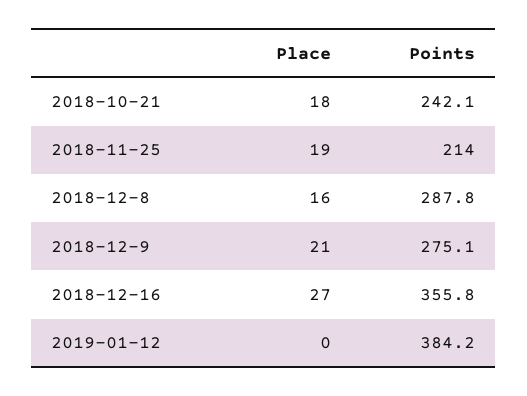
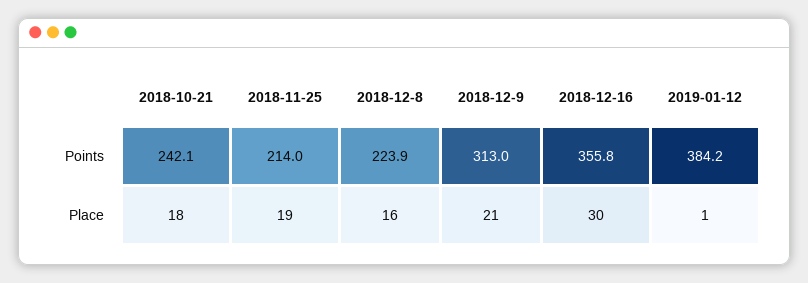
Points, 2018-12-8: 287.8 -> 223.9
Points, 2018-12-9: 275.1 -> 313
Place, 2018-12-16: 27 -> 30
Place, 2019-01-12: 0 -> 1

